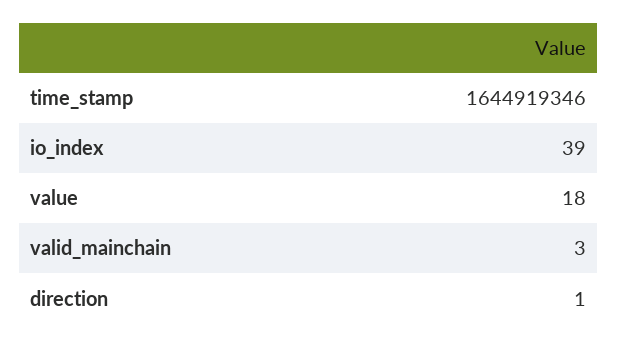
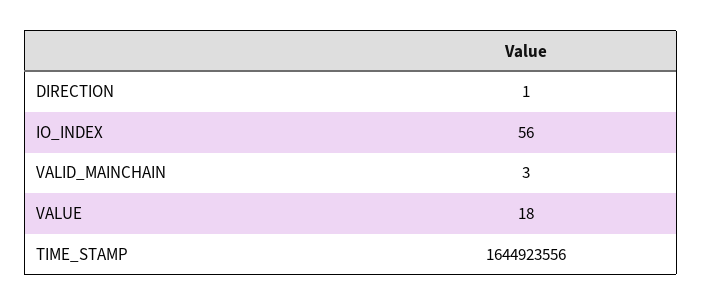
time_stamp: 1644919346 -> 1644923556
io_index: 39 -> 56

